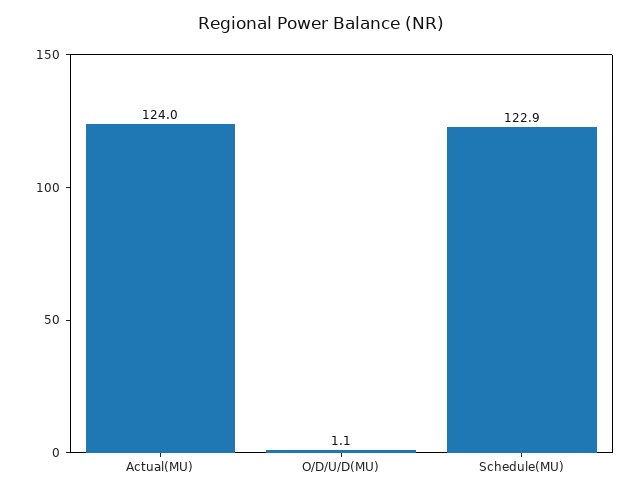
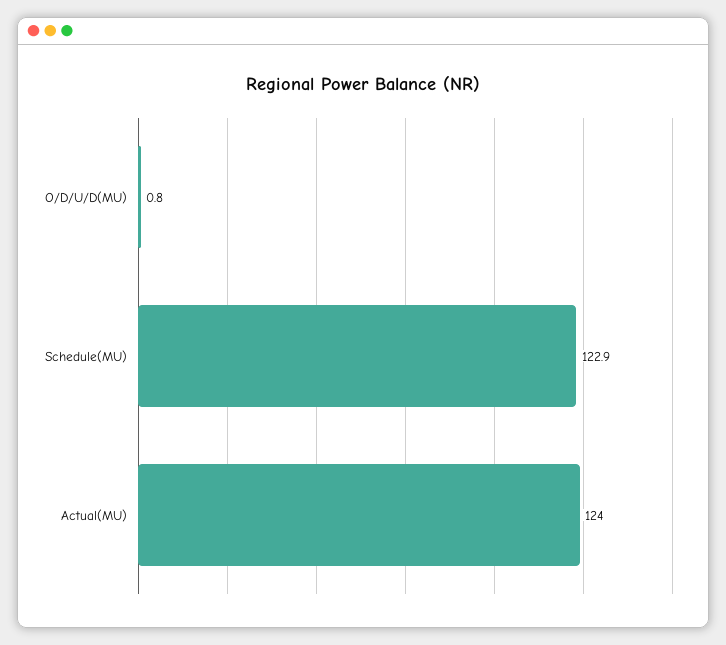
O/D/U/D(MU): 1.1 -> 0.8

